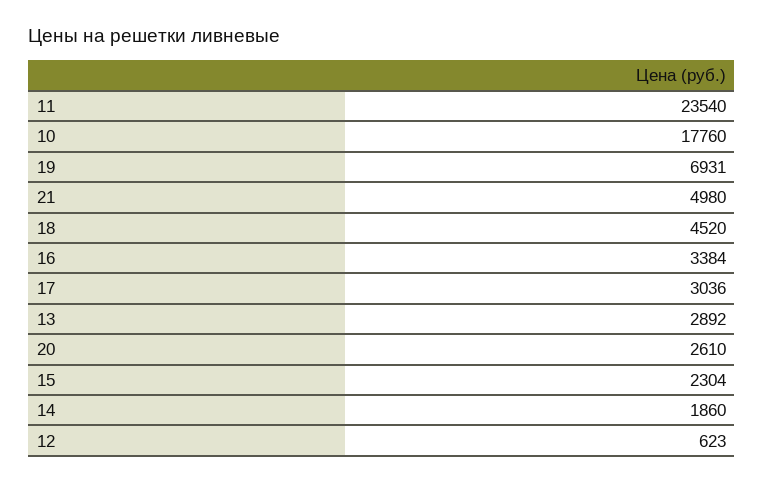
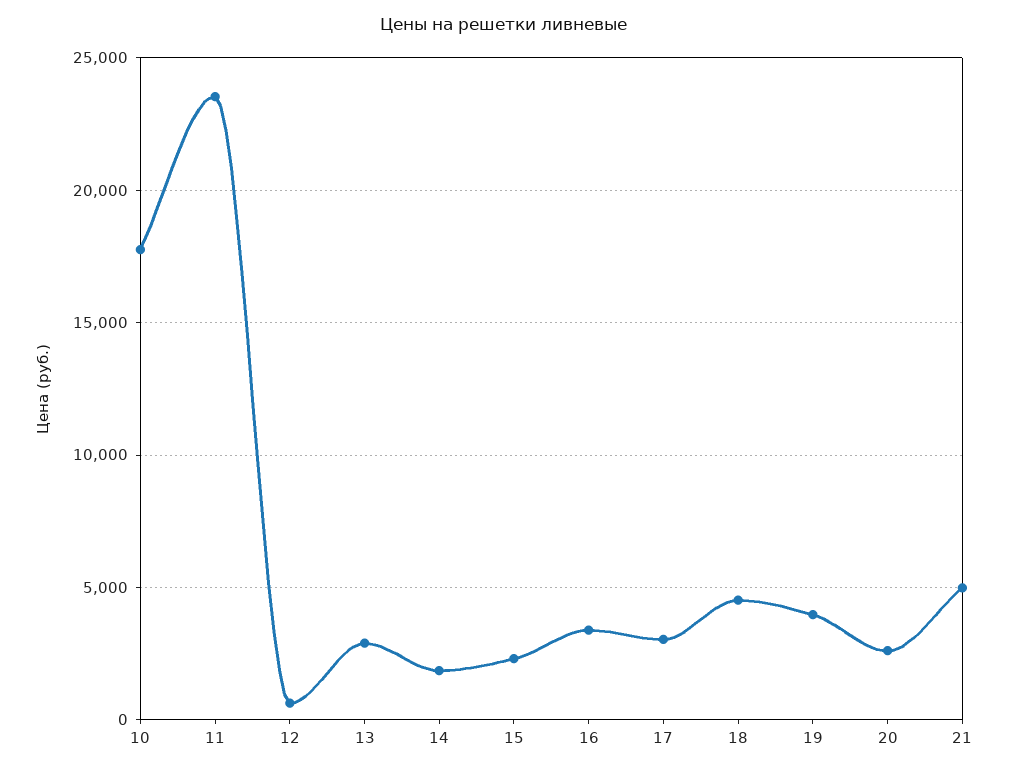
19: 6931 -> 4000

